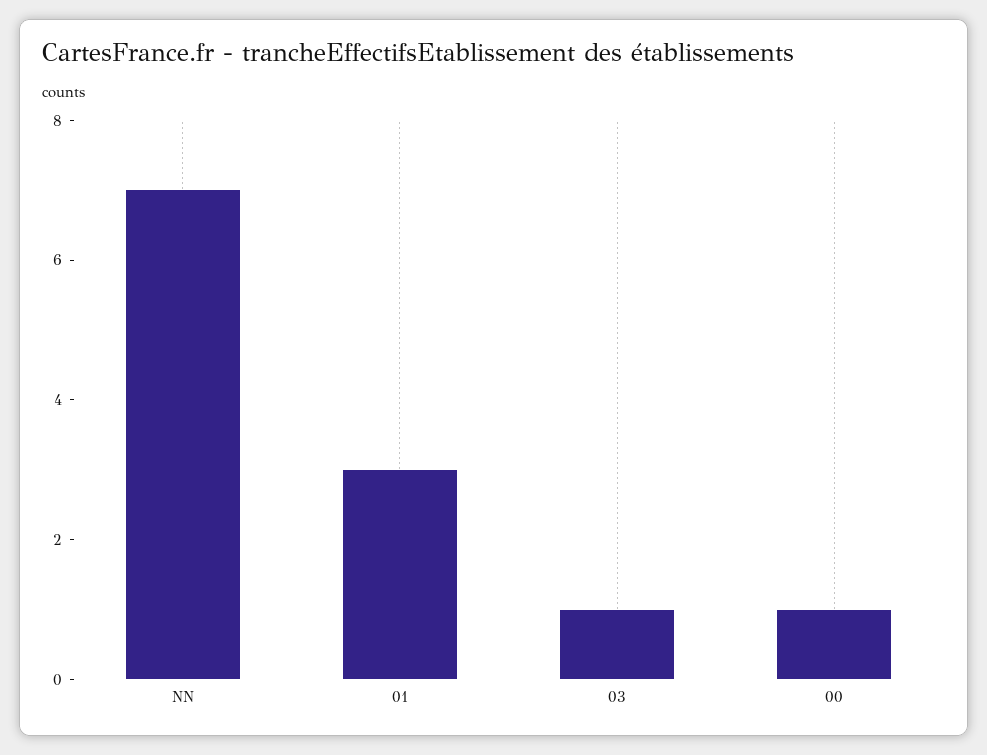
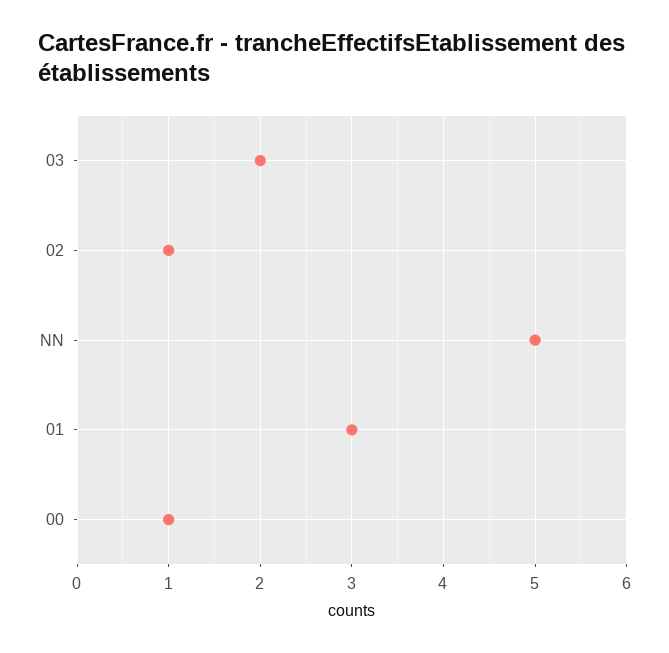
NN: 7 -> 5
03: 1 -> 2
02: none -> 1

